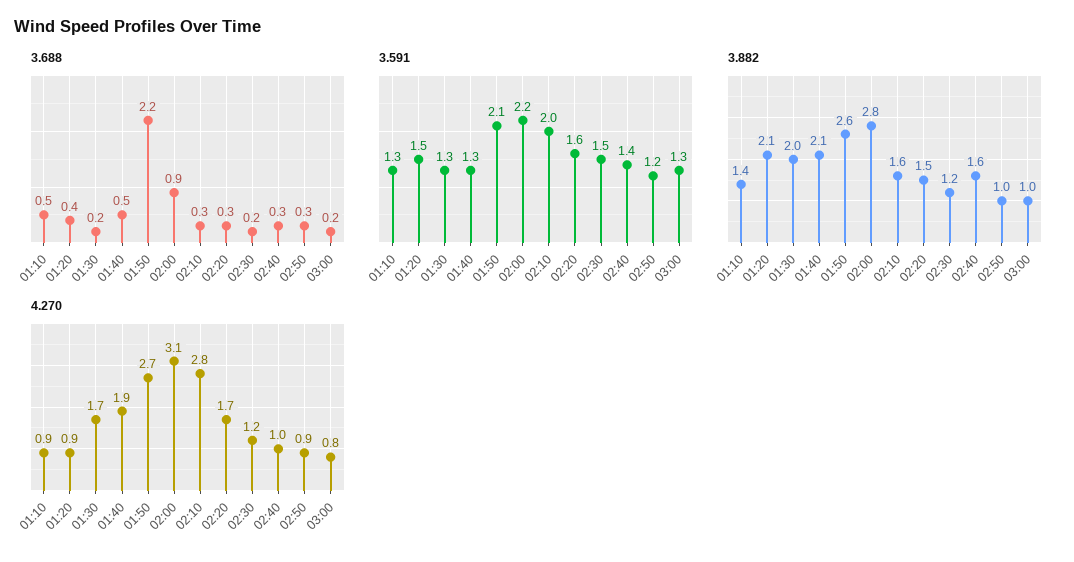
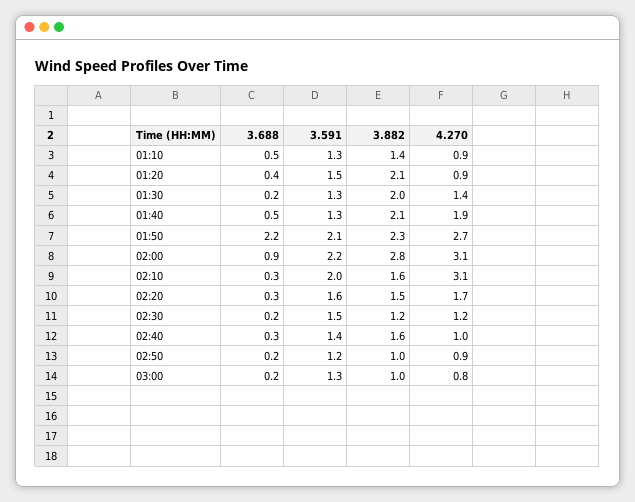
3.688, 02:50: 0.3 -> 0.2
3.882, 01:50: 2.6 -> 2.3
4.270, 01:30: 1.7 -> 1.4
4.270, 02:10: 2.8 -> 3.1

